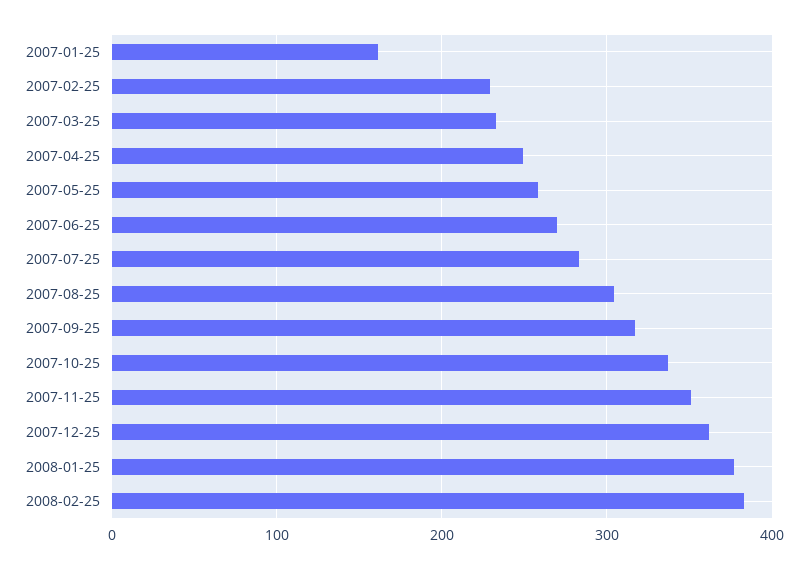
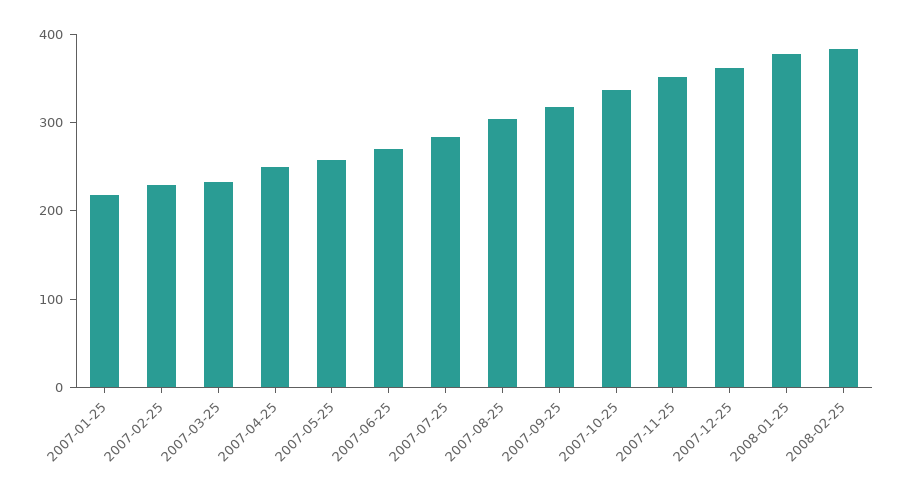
2007-01-25: 160 -> 220

